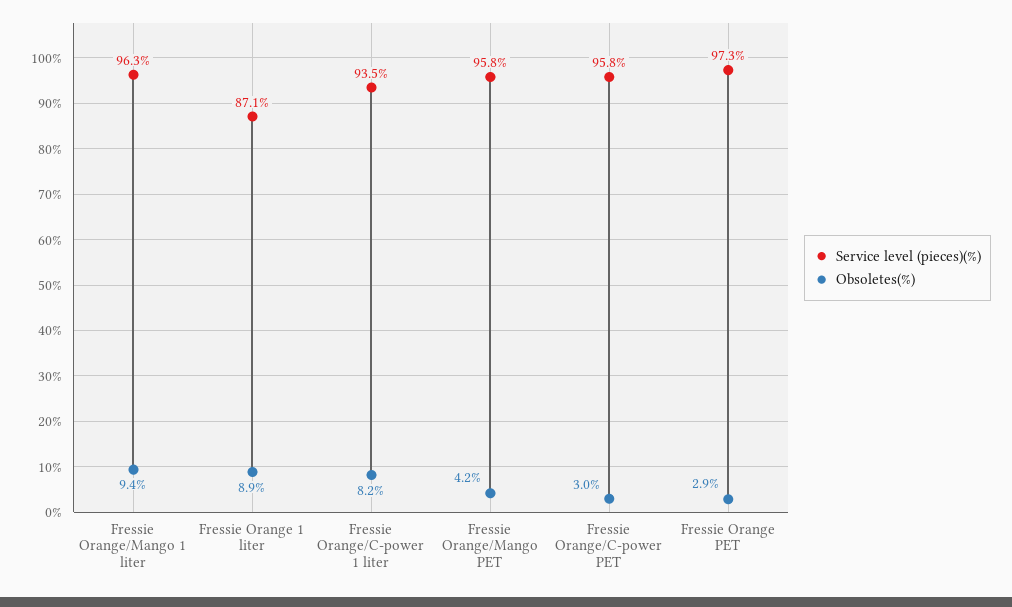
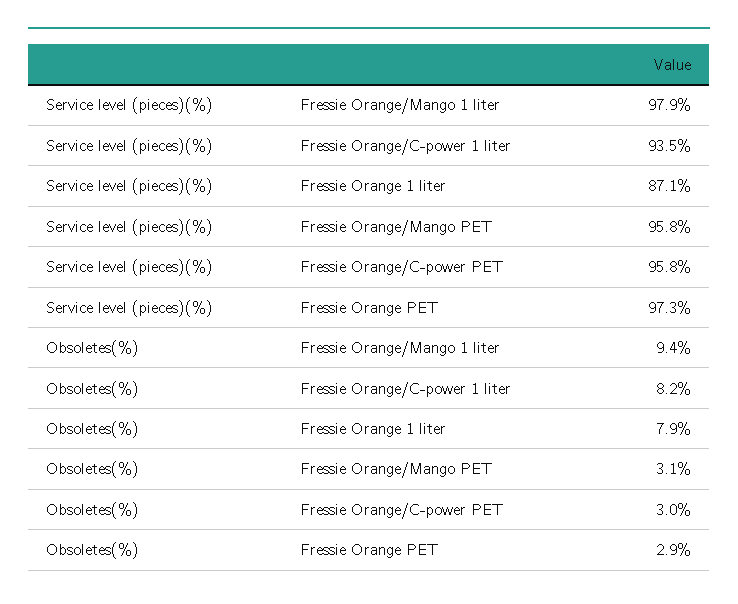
Service level (pieces)(%), Fressie Orange/Mango 1 liter: 96.3 -> 97.9
Obsoletes(%), Fressie Orange 1 liter: 8.9 -> 7.9
Obsoletes(%), Fressie Orange/Mango PET: 4.2 -> 3.1

